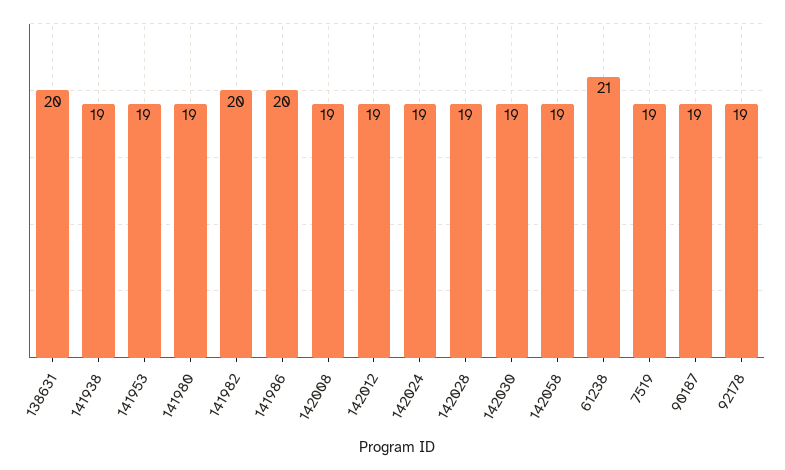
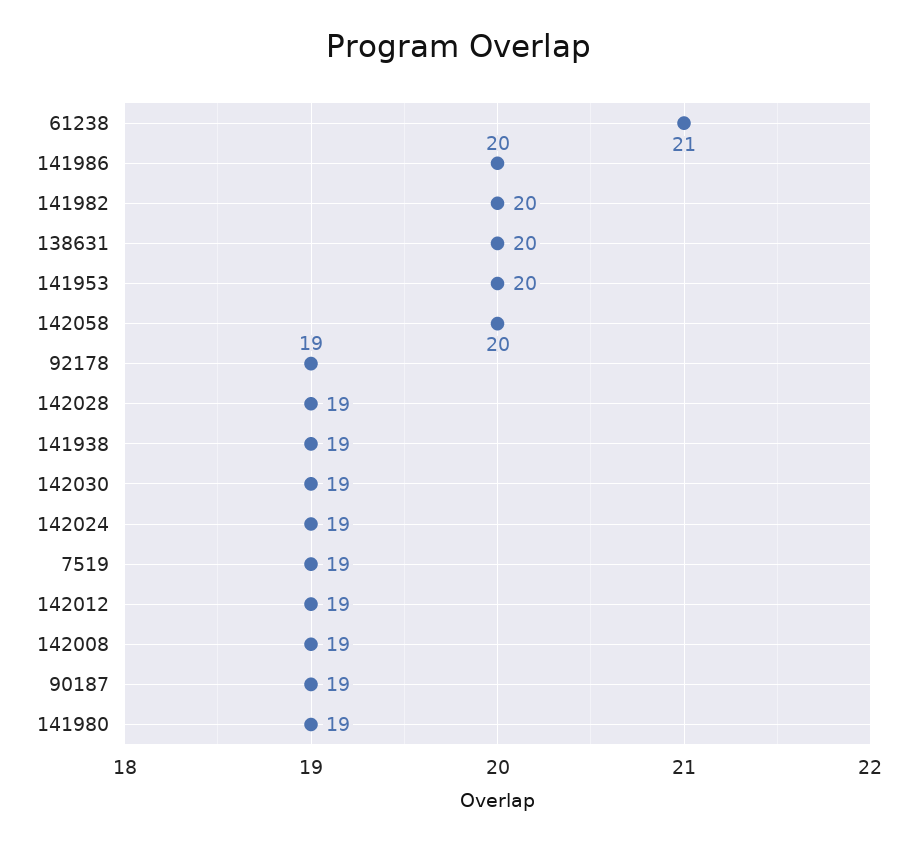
141953: 19 -> 20
142058: 19 -> 20

